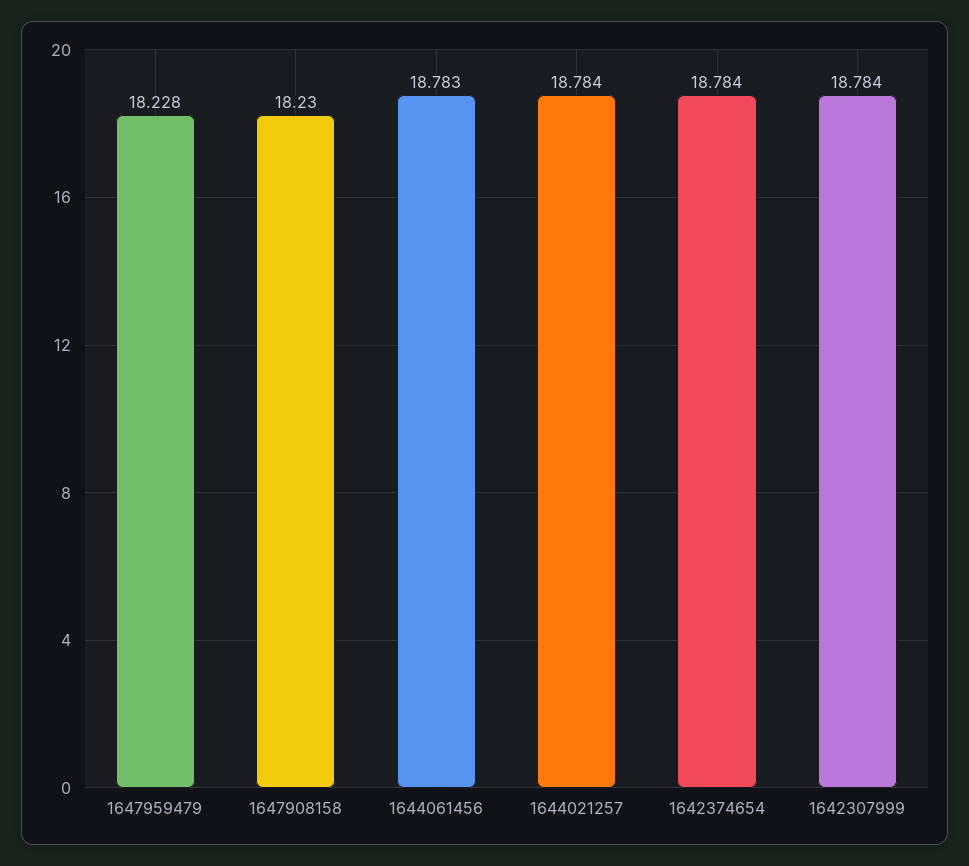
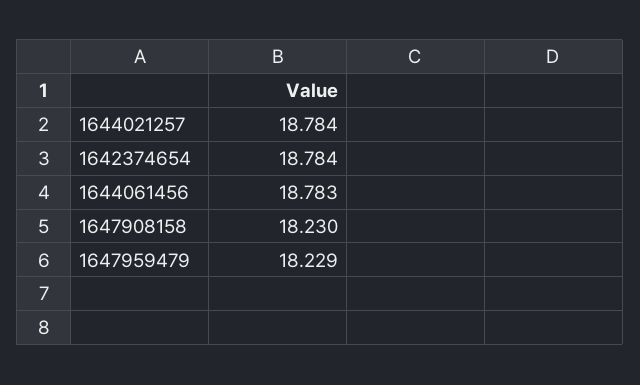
1647959479: 18.228 -> 18.229
1642307999: 18.784 -> none

